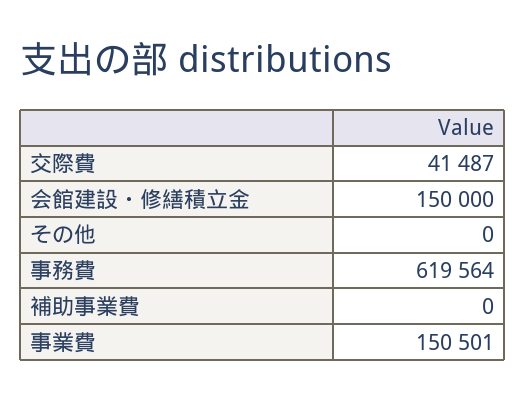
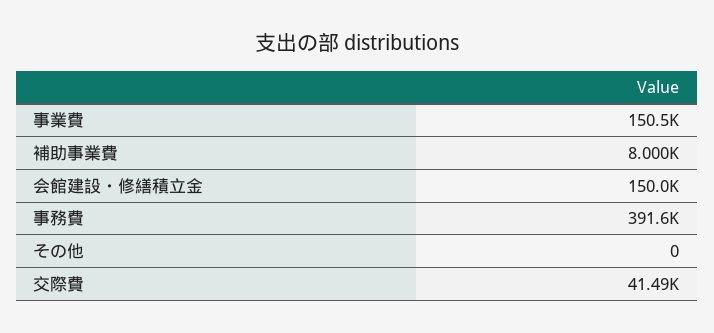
事務費: 619564 -> 391600
補助事業費: 0 -> 8000

